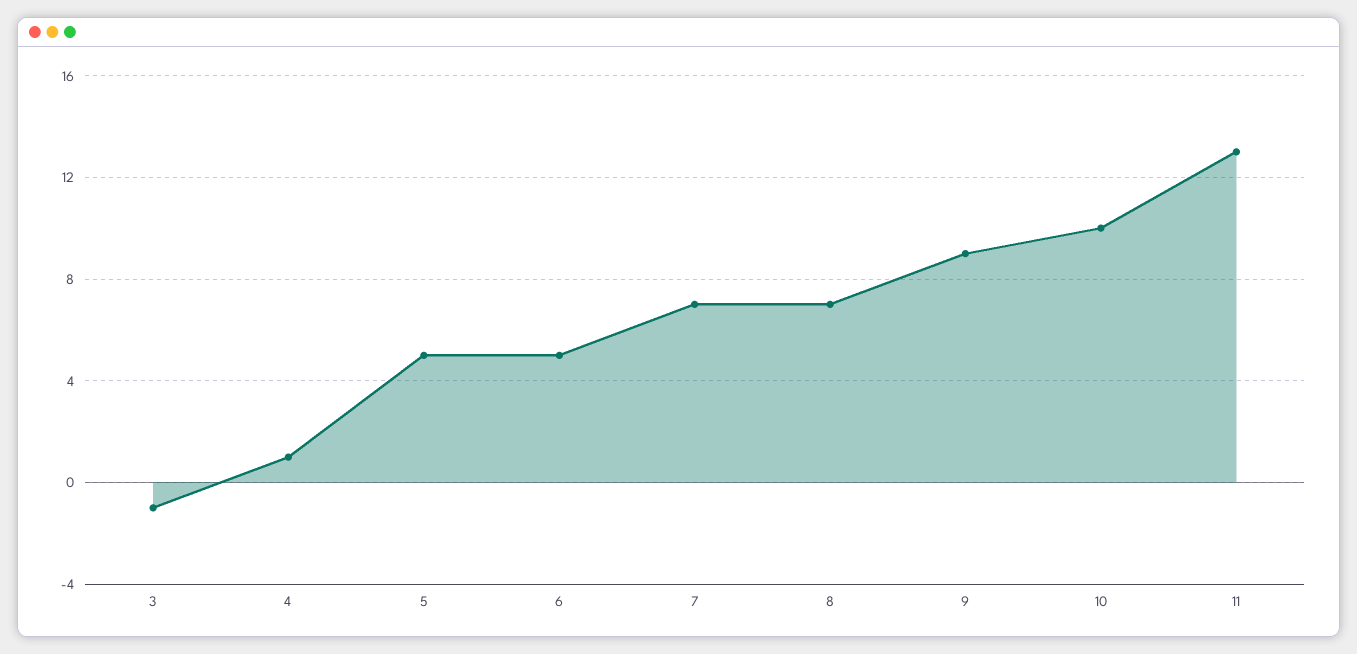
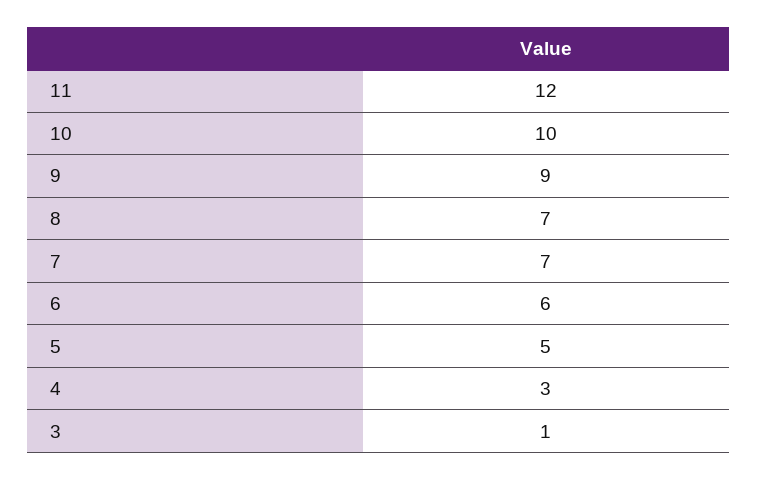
3: -1 -> 1
4: 1 -> 3
6: 5 -> 6
11: 13 -> 12

